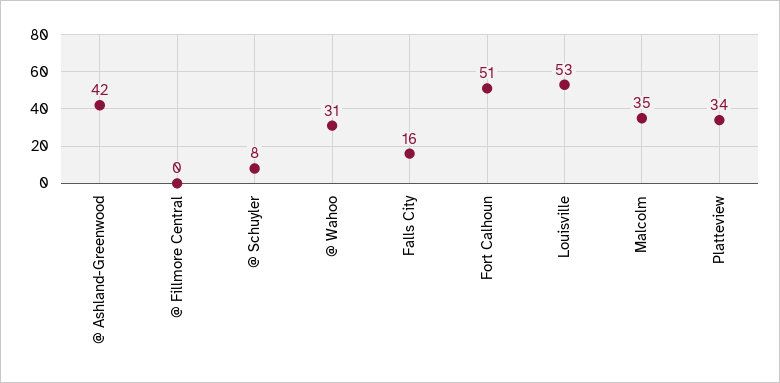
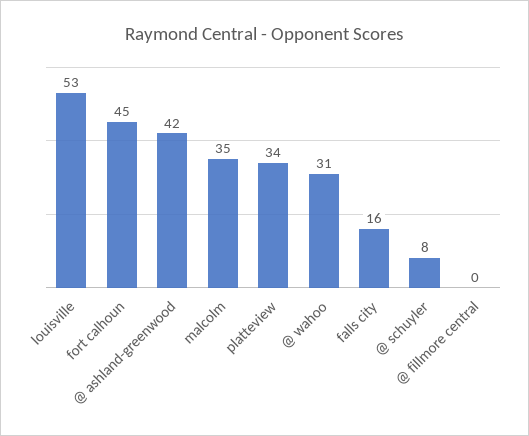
Fort Calhoun: 51 -> 45

